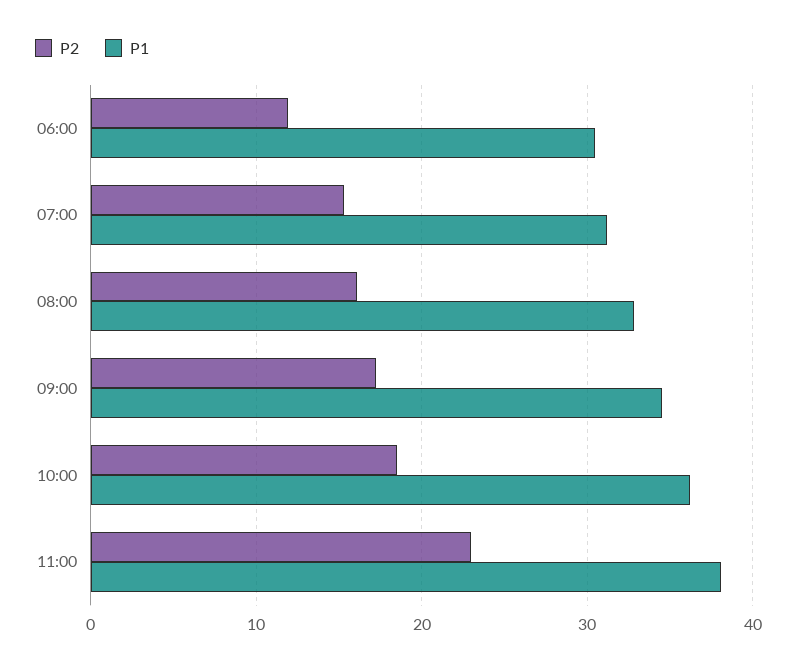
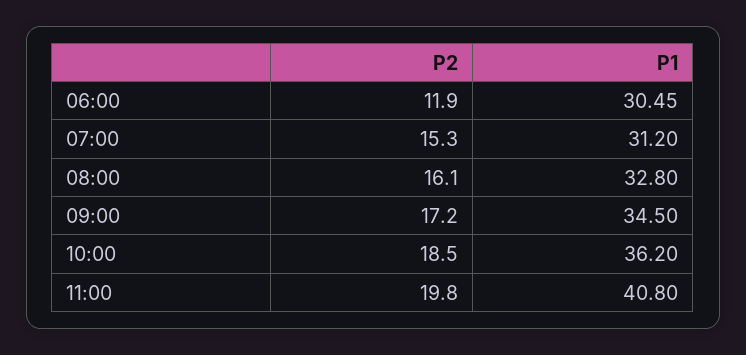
P2, 11:00: 23 -> 19.8
P1, 11:00: 38 -> 40.8

